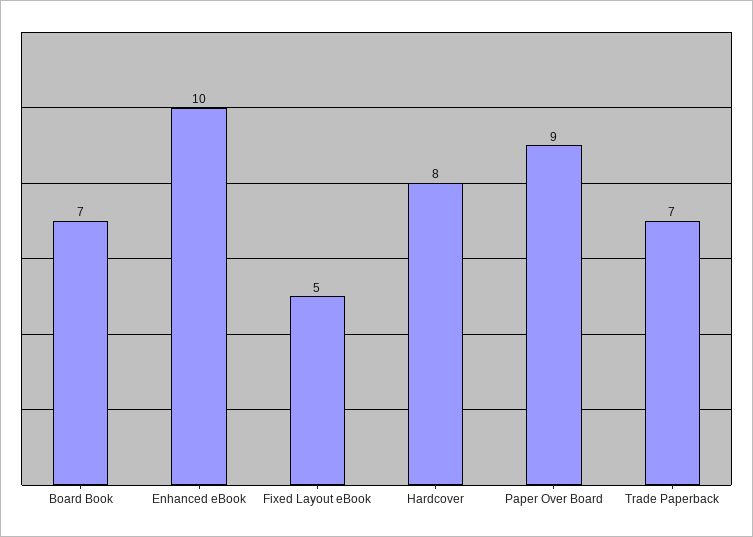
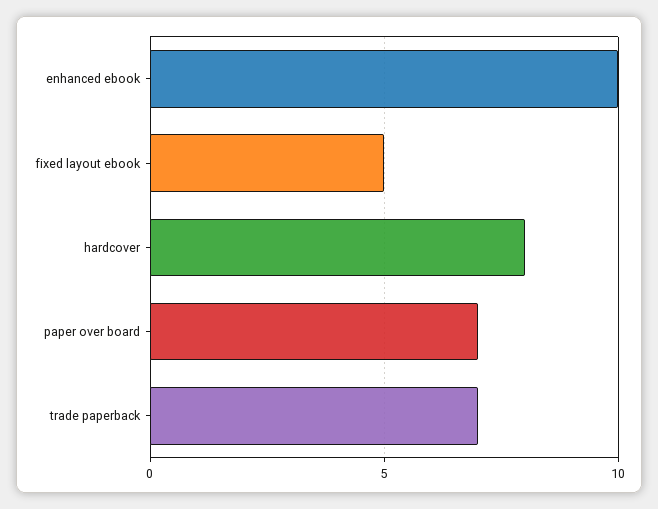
Board Book: 7 -> none
Paper Over Board: 9 -> 7

